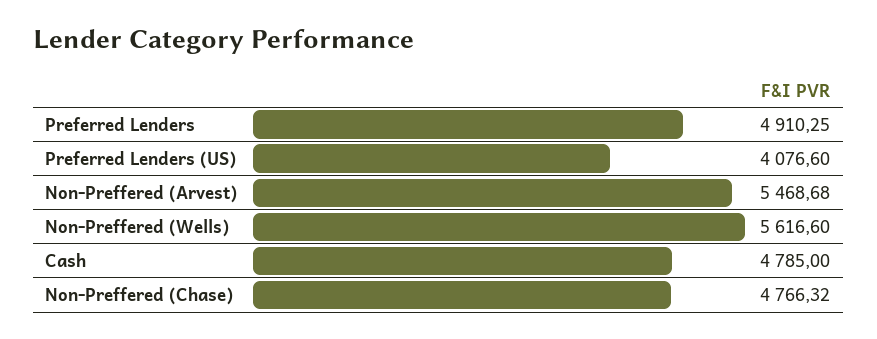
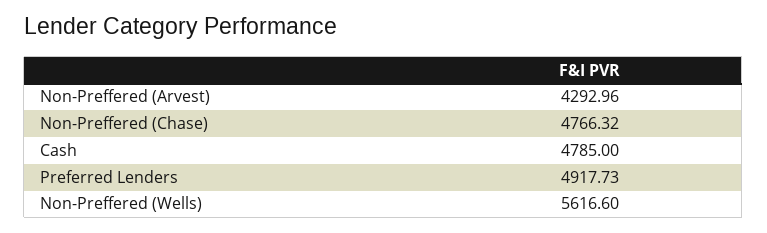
Preferred Lenders: 4910.25 -> 4917.73
Preferred Lenders (US): 4076.6 -> none
Non-Preffered (Arvest): 5468.68 -> 4292.96

